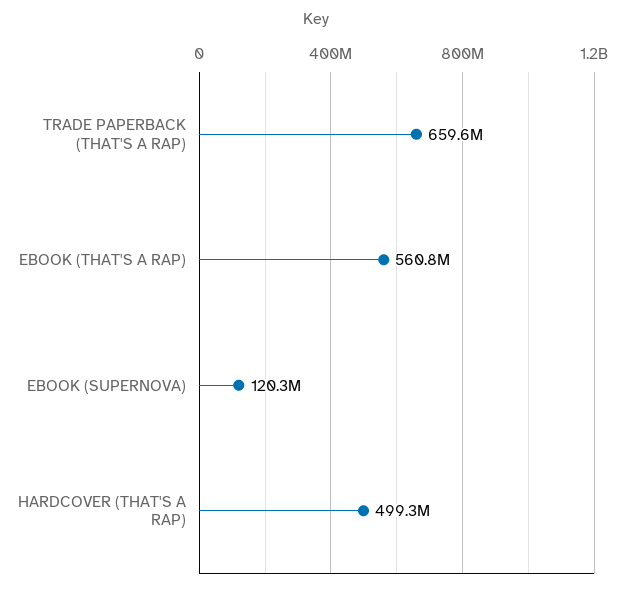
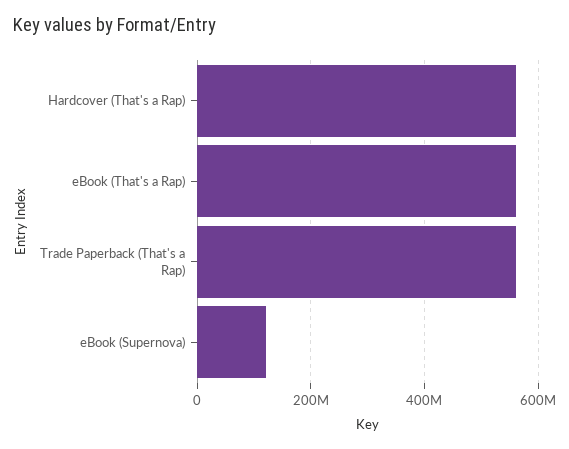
TRADE PAPERBACK (THAT'S A RAP): 659600000 -> 560000000
HARDCOVER (THAT'S A RAP): 499300000 -> 560000000

